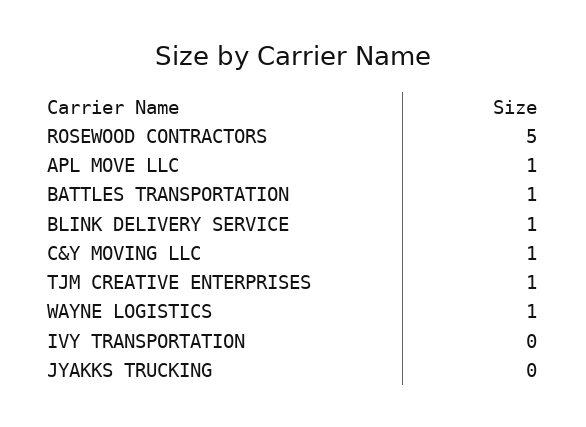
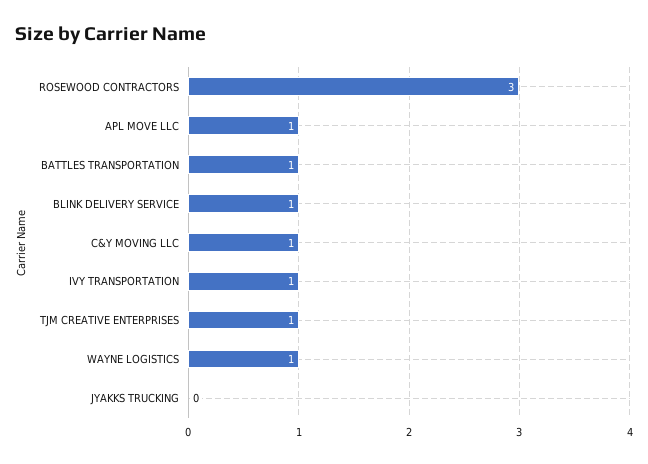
ROSEWOOD CONTRACTORS: 5 -> 3
IVY TRANSPORTATION: 0 -> 1

